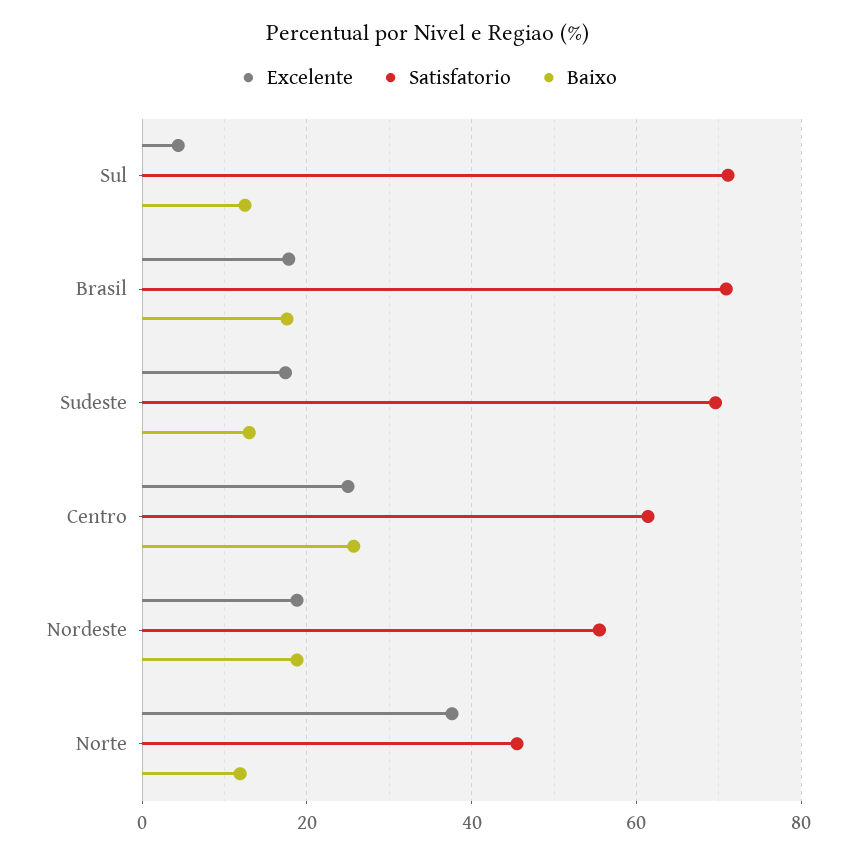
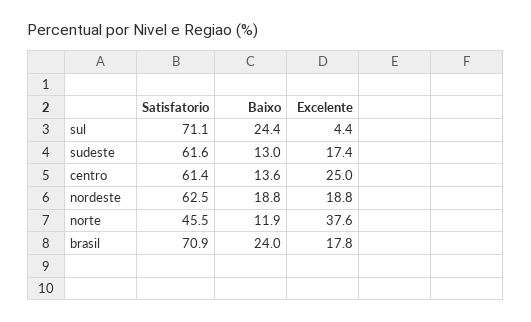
Baixo, Sul: 12 -> 24.4
Baixo, Brasil: 18 -> 24
Satisfatorio, Sudeste: 70 -> 61.6
Baixo, Centro: 26 -> 13.6
Satisfatorio, Nordeste: 56 -> 62.5

